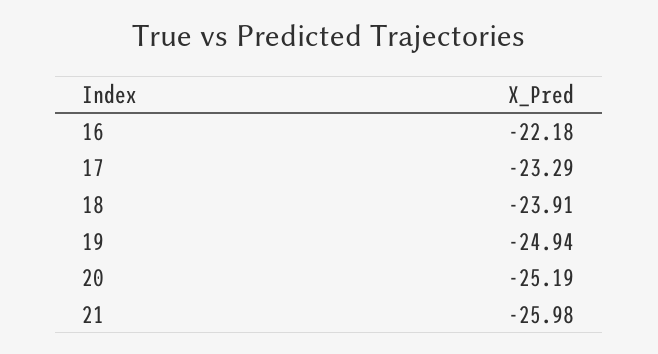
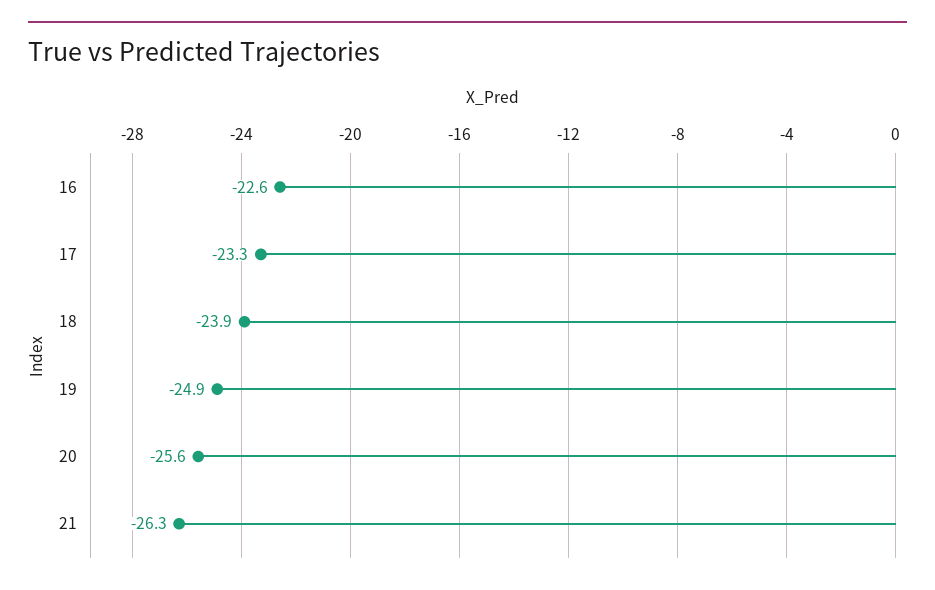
16: -22.18 -> -22.6
20: -25.19 -> -25.6
21: -25.98 -> -26.3

